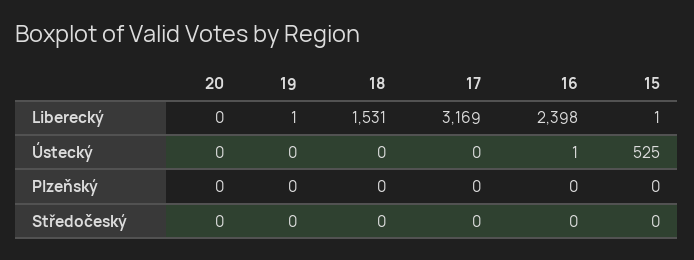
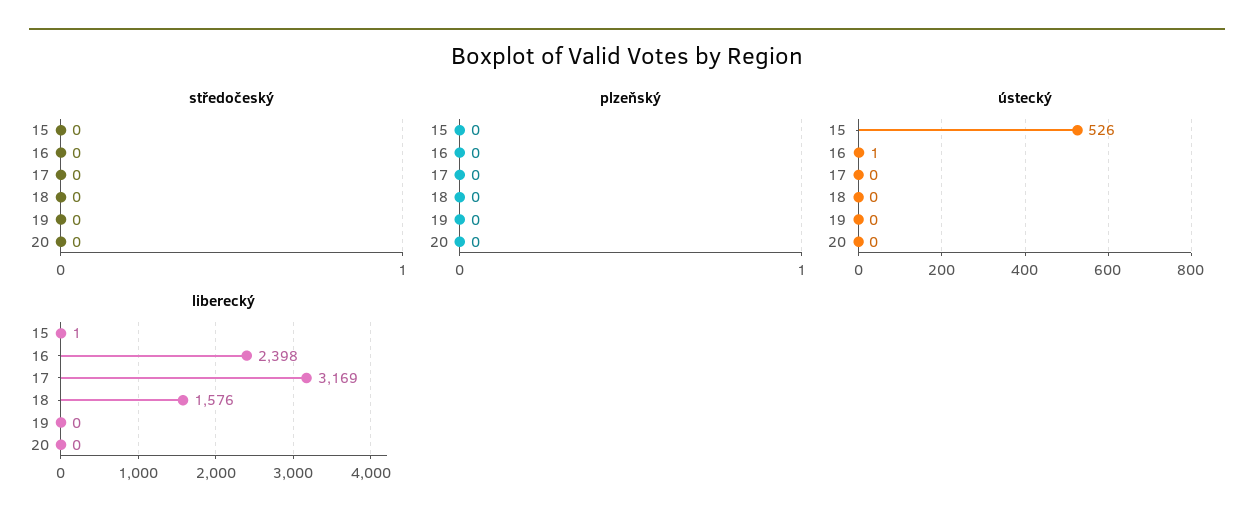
Liberecký, 19: 1 -> 0
Liberecký, 18: 1531 -> 1576
Ústecký, 15: 525 -> 526

